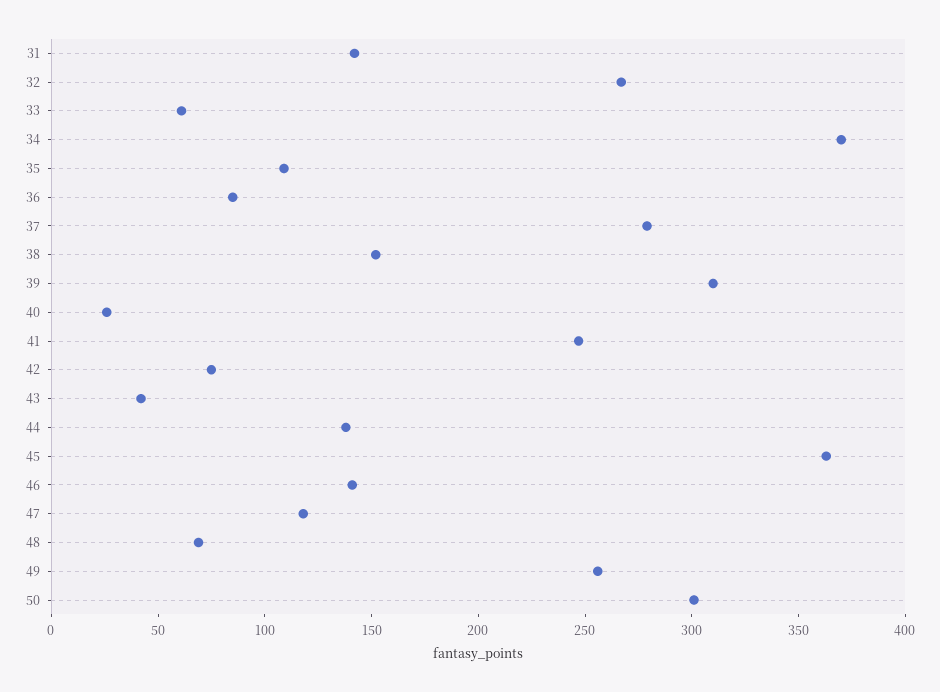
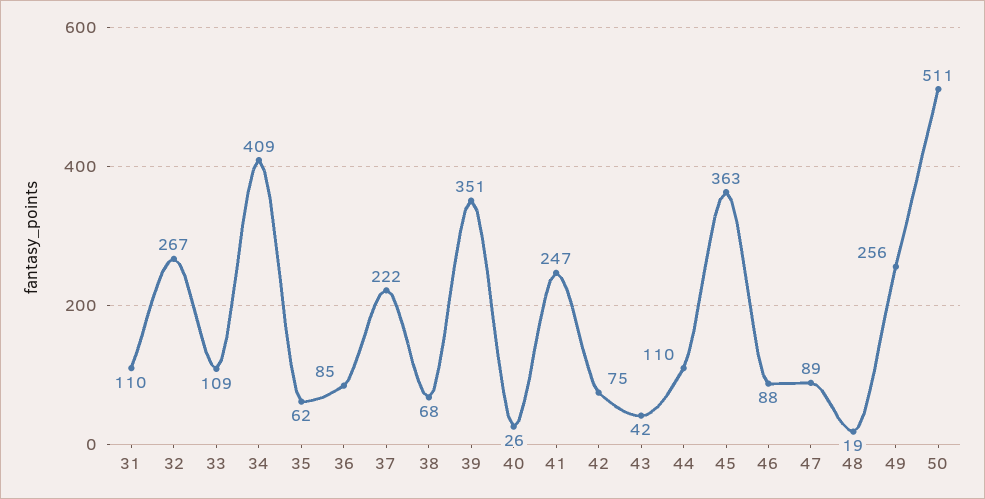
31: 140 -> 110
33: 60 -> 109
34: 370 -> 409
35: 110 -> 62
37: 280 -> 222
38: 150 -> 68
39: 310 -> 351
44: 140 -> 110
46: 140 -> 88
47: 120 -> 89
48: 70 -> 19
50: 300 -> 511

